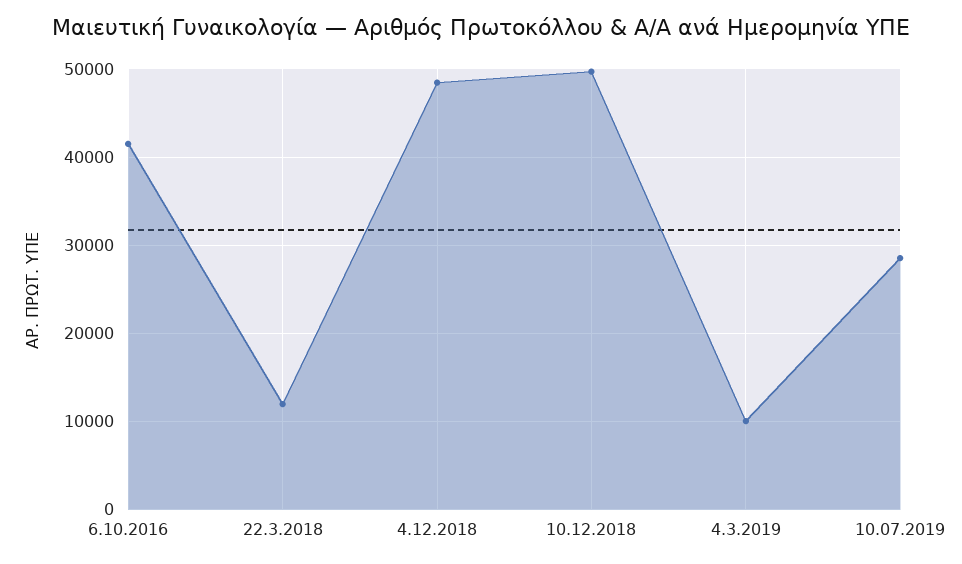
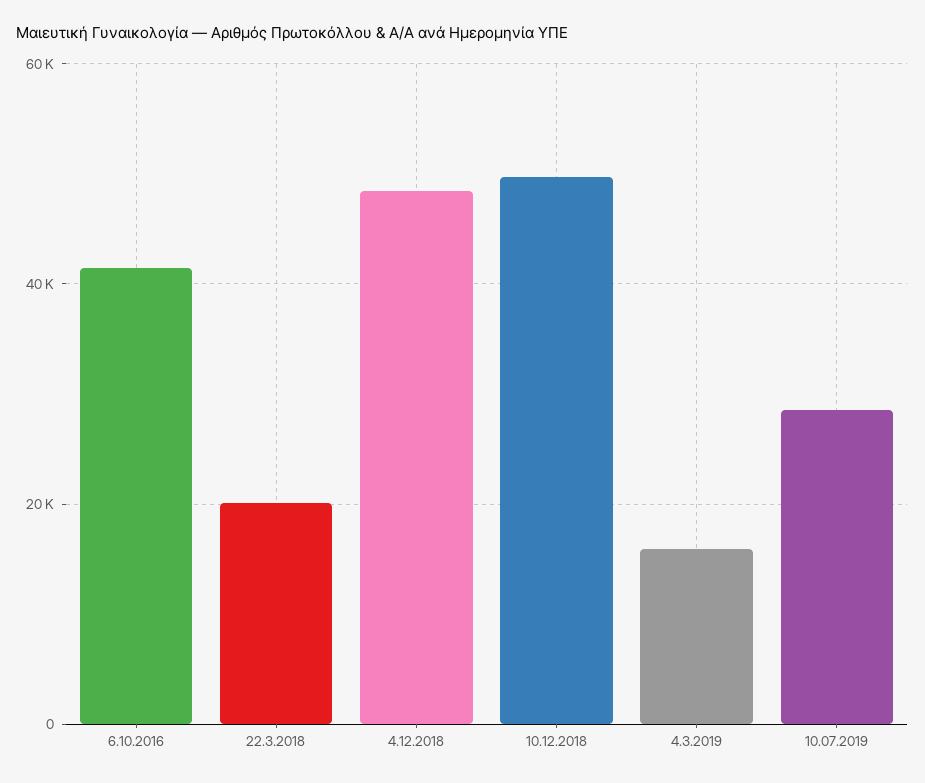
22.3.2018: 12000 -> 20000
4.3.2019: 10000 -> 16000

